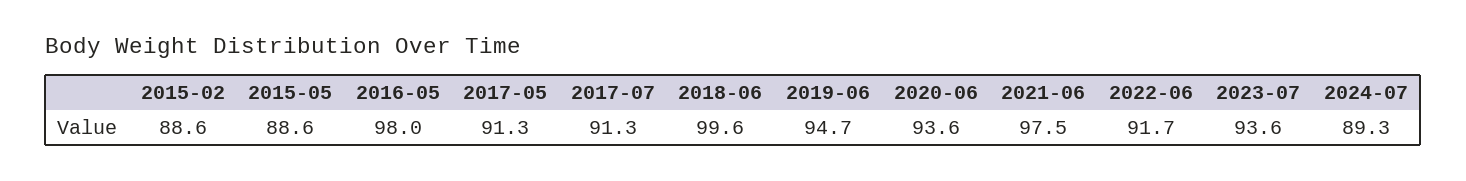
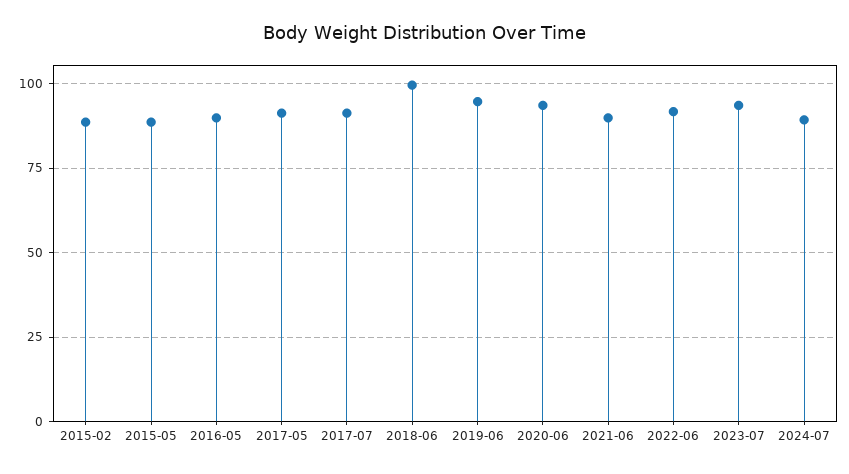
2016-05: 98 -> 90
2021-06: 97.5 -> 90

